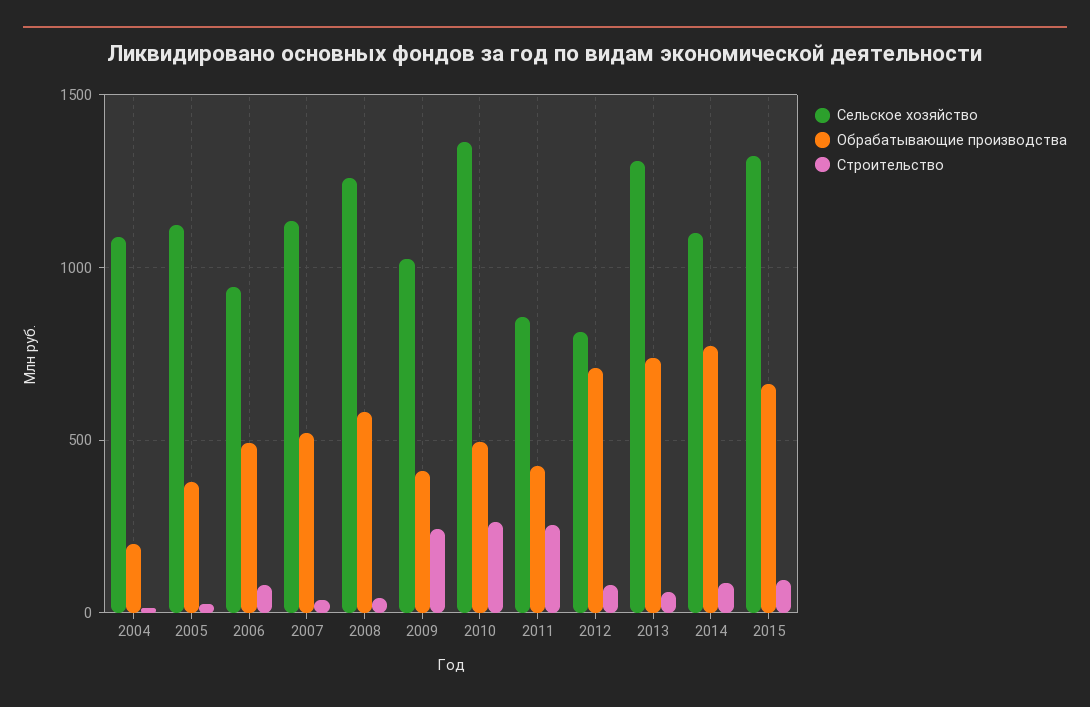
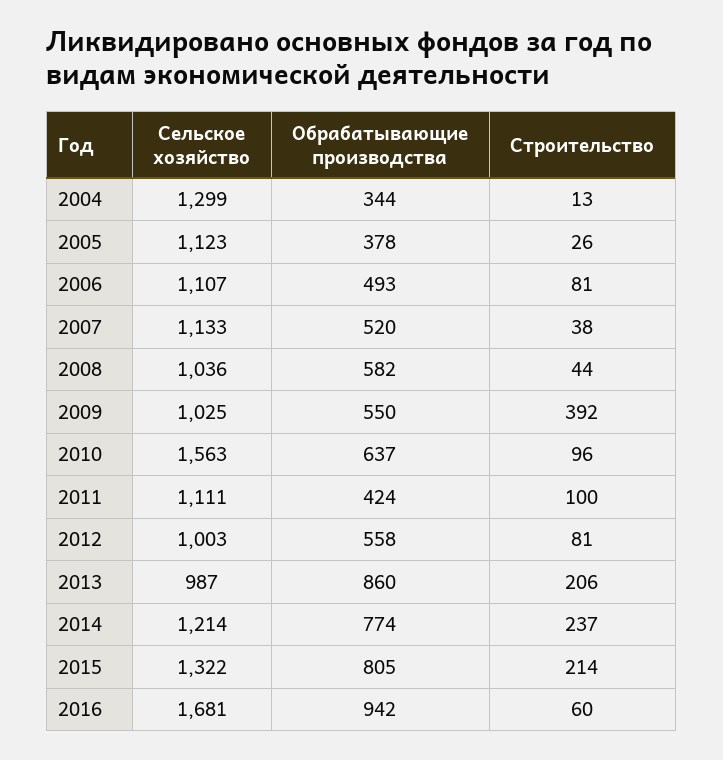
Сельское хозяйство, 2004: 1100 -> 1299
Обрабатывающие производства, 2004: 200 -> 344
Сельское хозяйство, 2006: 950 -> 1107
Сельское хозяйство, 2008: 1250 -> 1036
Обрабатывающие производства, 2009: 400 -> 550
Строительство, 2009: 250 -> 392
Сельское хозяйство, 2010: 1350 -> 1563
Обрабатывающие производства, 2010: 500 -> 637
Строительство, 2010: 250 -> 96
Сельское хозяйство, 2011: 850 -> 1111
Строительство, 2011: 250 -> 100
Сельское хозяйство, 2012: 800 -> 1003
Обрабатывающие производства, 2012: 700 -> 558
Сельское хозяйство, 2013: 1300 -> 987
Обрабатывающие производства, 2013: 750 -> 860
Строительство, 2013: 50 -> 206
Сельское хозяйство, 2014: 1100 -> 1214
Строительство, 2014: 100 -> 237
Обрабатывающие производства, 2015: 650 -> 805
Строительство, 2015: 100 -> 214
Сельское хозяйство, 2016: none -> 1681
Обрабатывающие производства, 2016: none -> 942
Строительство, 2016: none -> 60

